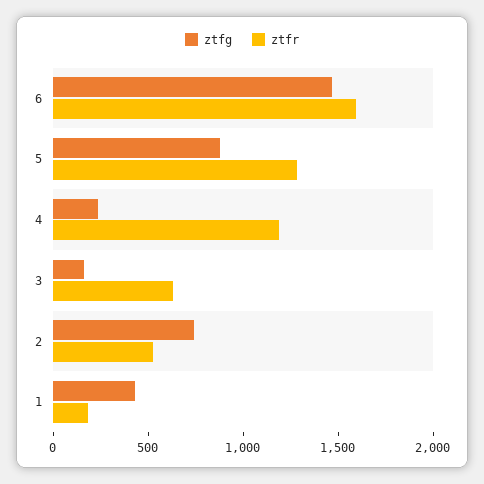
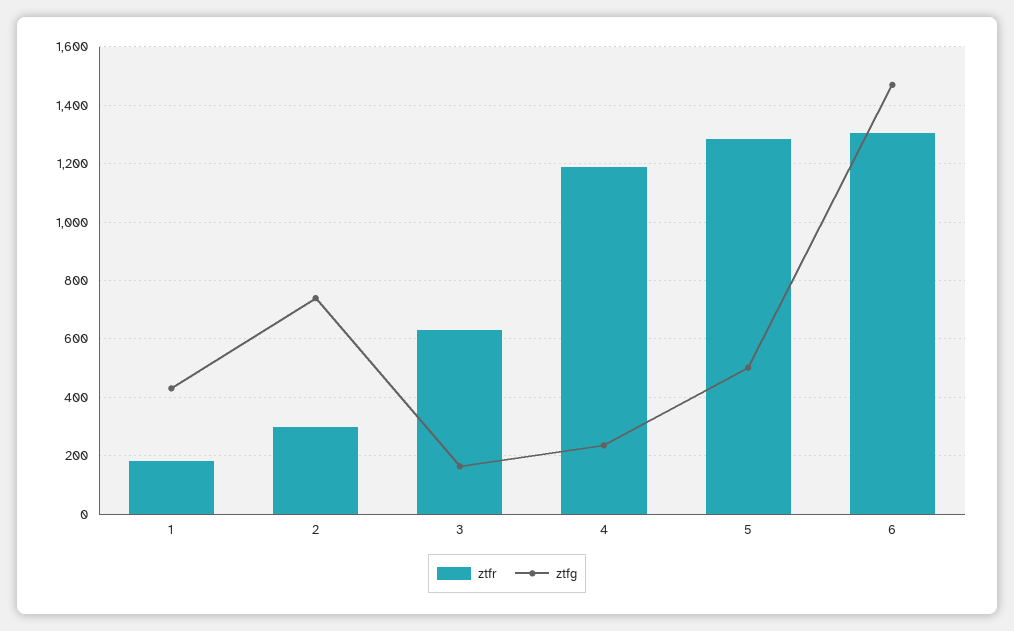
ztfr, 6: 1600 -> 1300
ztfg, 5: 900 -> 500
ztfr, 2: 500 -> 300

